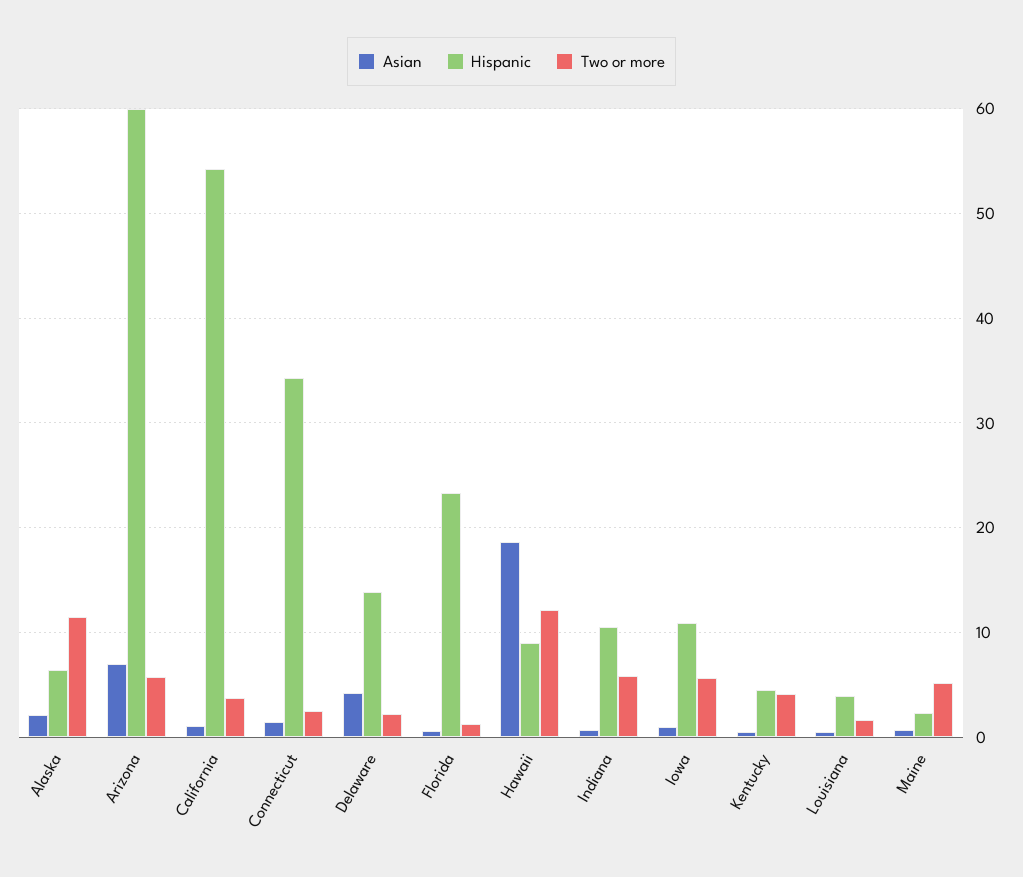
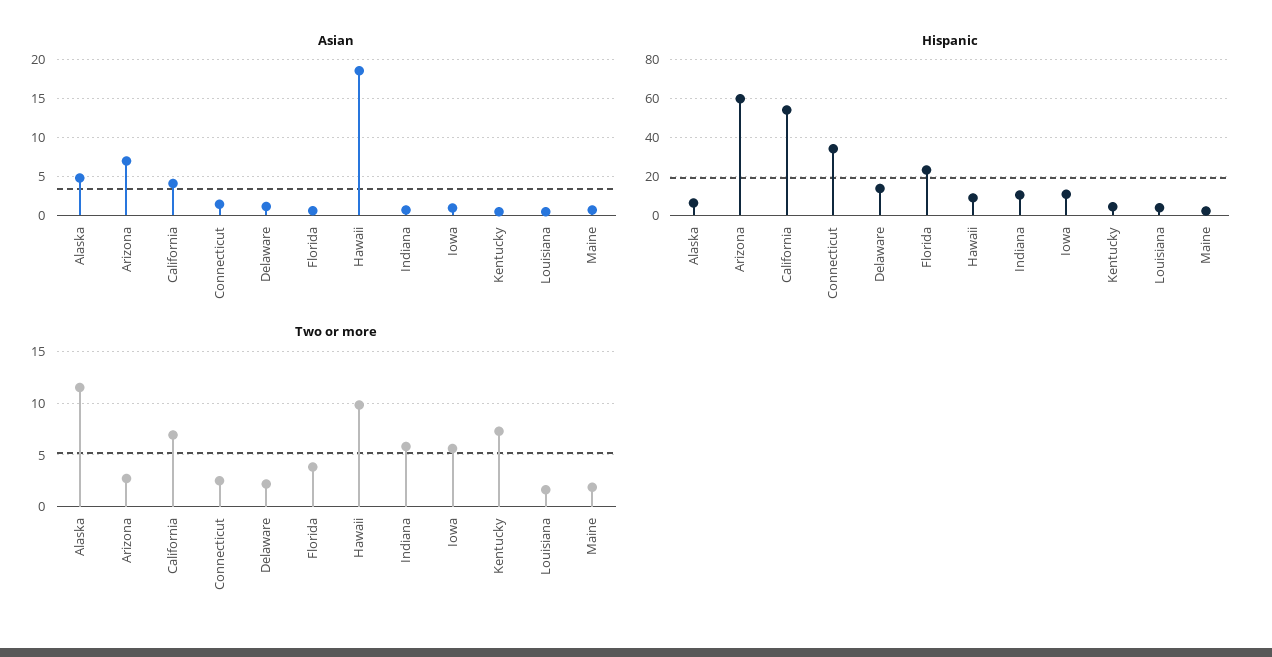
Asian, Alaska: 2 -> 5
Two or more, Arizona: 6 -> 3
Asian, California: 1 -> 4
Two or more, California: 4 -> 7
Asian, Delaware: 4 -> 1
Two or more, Florida: 1 -> 4
Two or more, Hawaii: 12 -> 10
Two or more, Kentucky: 4 -> 7
Two or more, Maine: 5 -> 2

